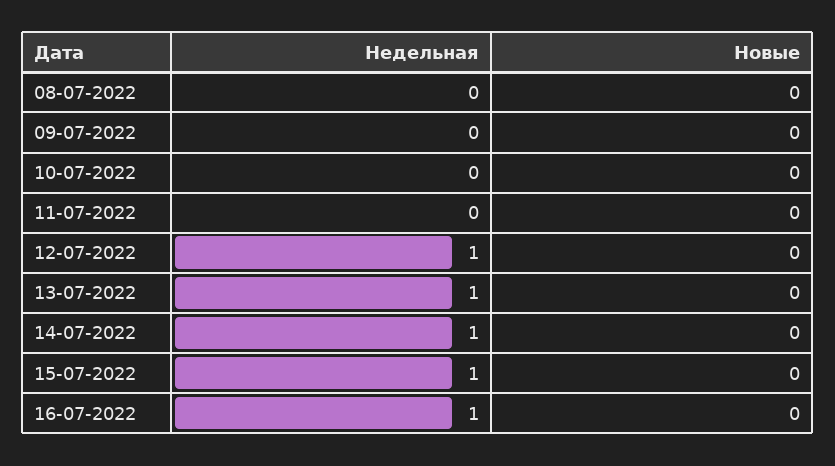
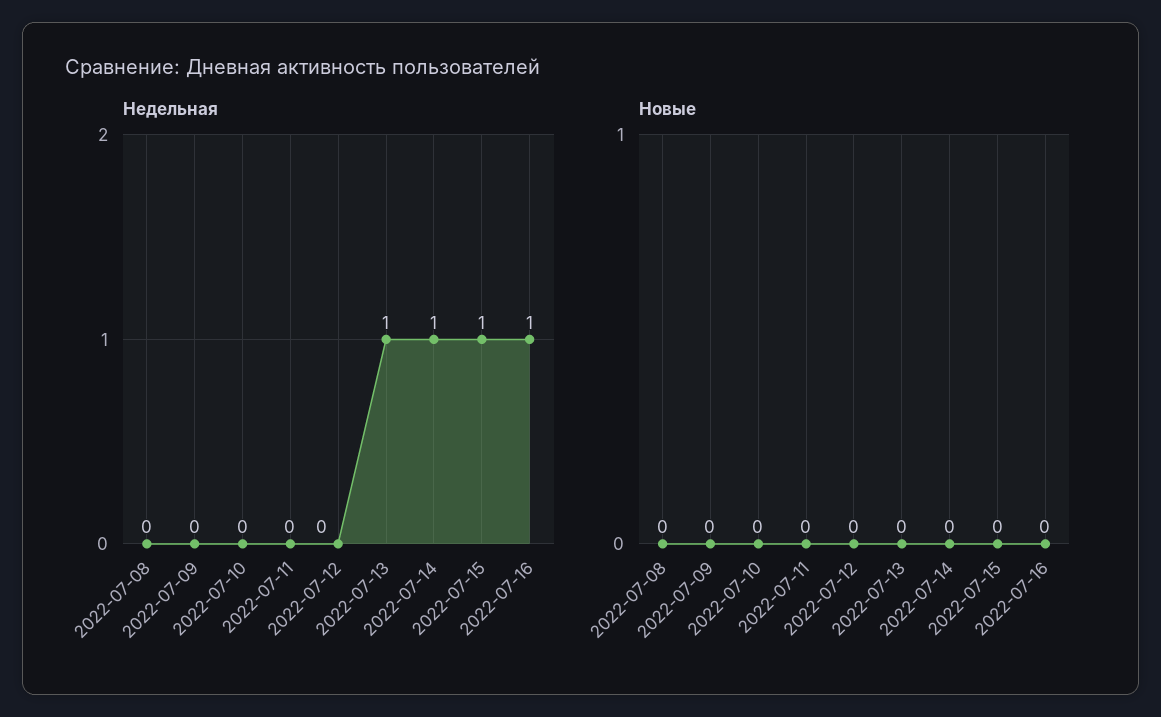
Недельная, 12-07-2022: 1 -> 0

